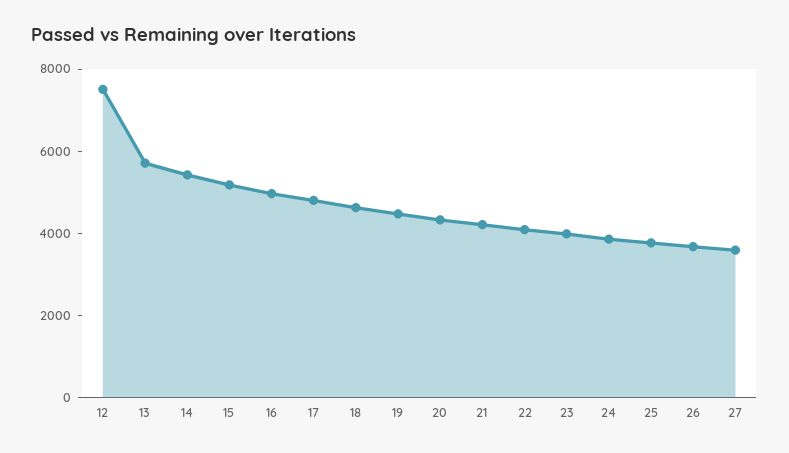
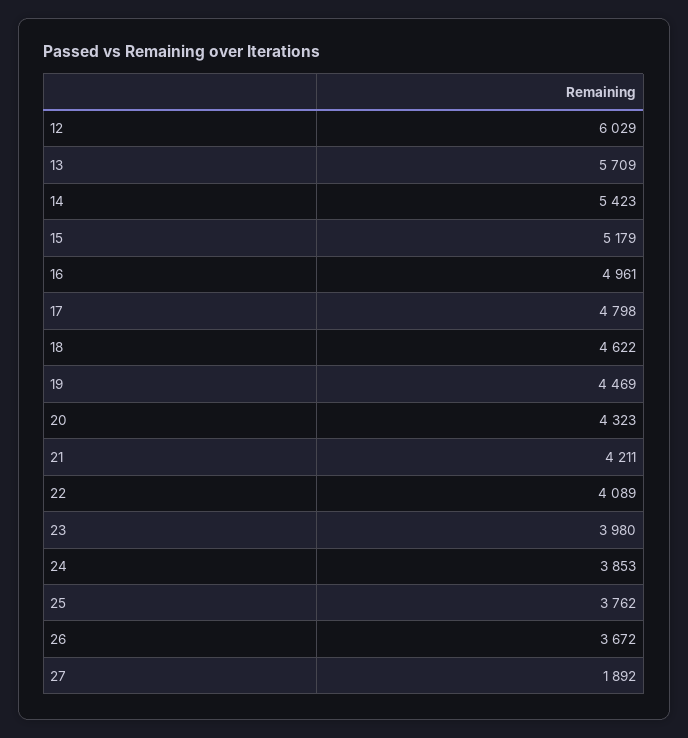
12: 7500 -> 6029
27: 3500 -> 1892

